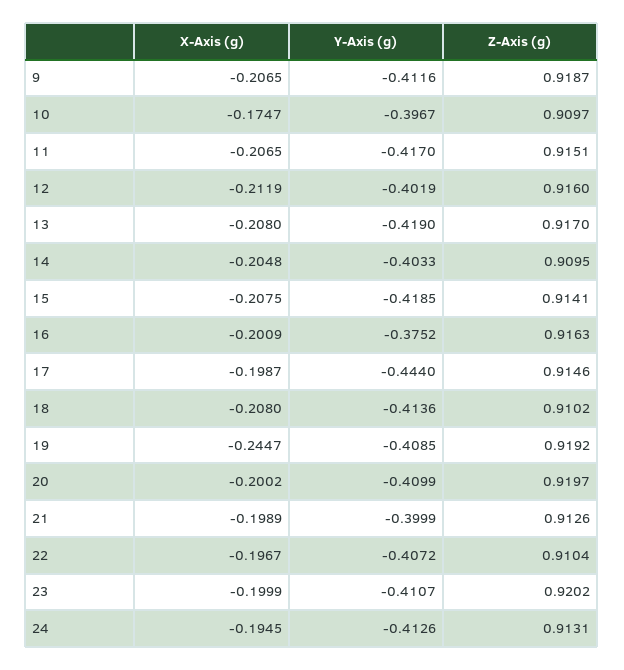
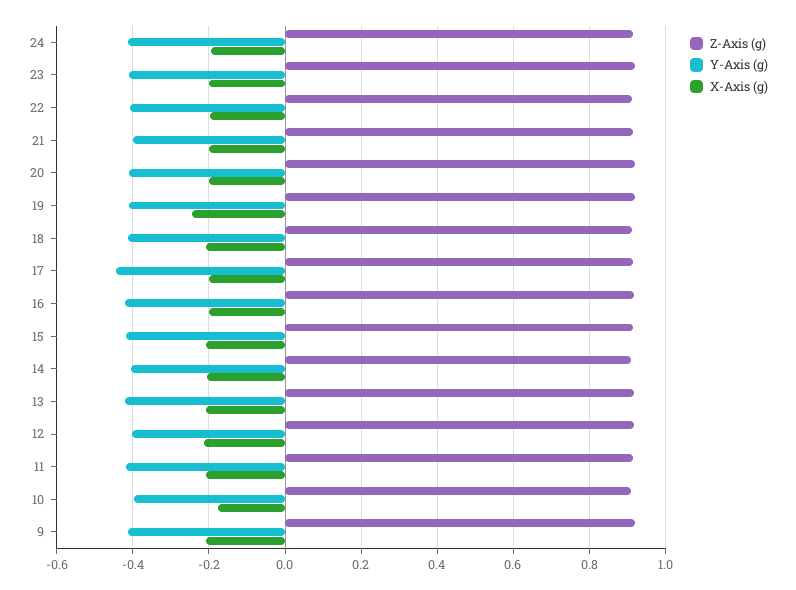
Y-Axis (g), 16: -0.3752 -> -0.42

